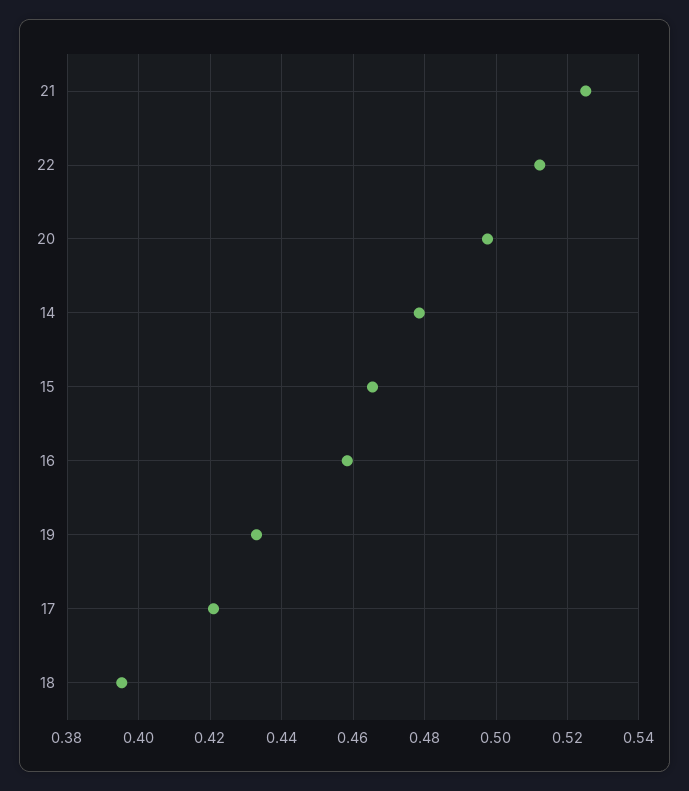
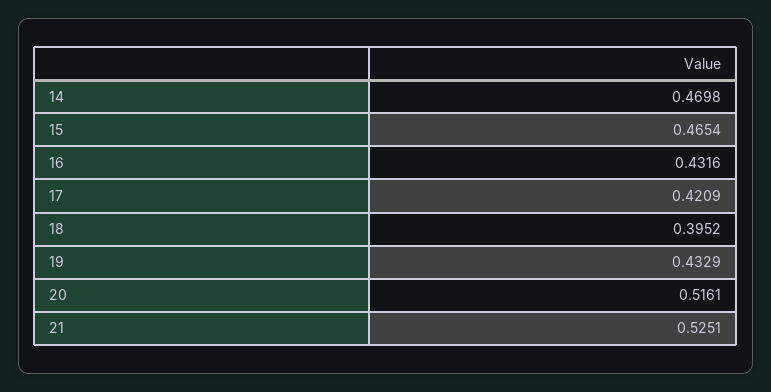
22: 0.512 -> none
20: 0.498 -> 0.5161
14: 0.478 -> 0.4698
16: 0.458 -> 0.4316

